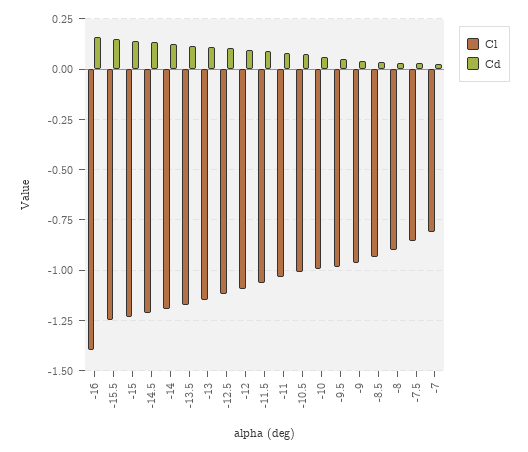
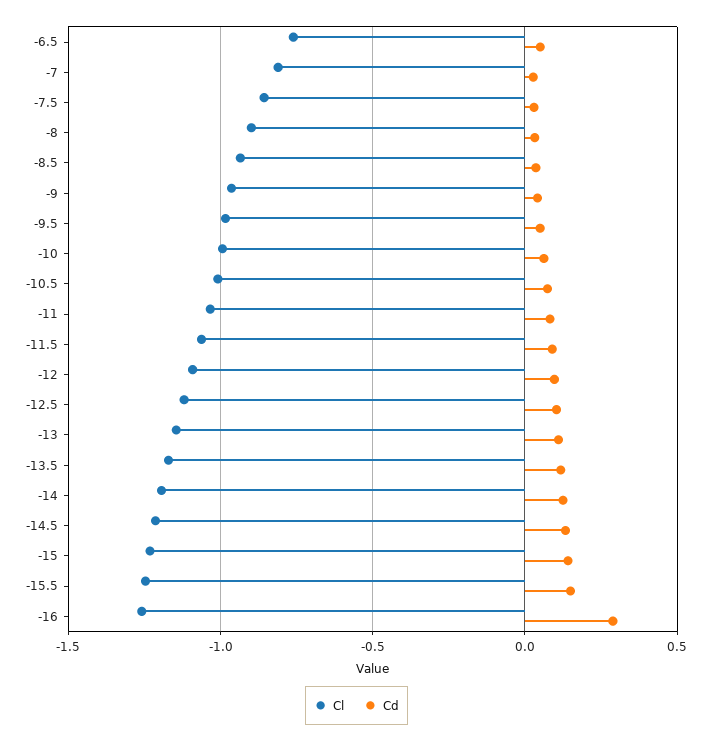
Cl, -16: -1.4 -> -1.25
Cd, -16: 0.15 -> 0.3
Cl, -6.5: none -> -0.75
Cd, -6.5: none -> 0.05

